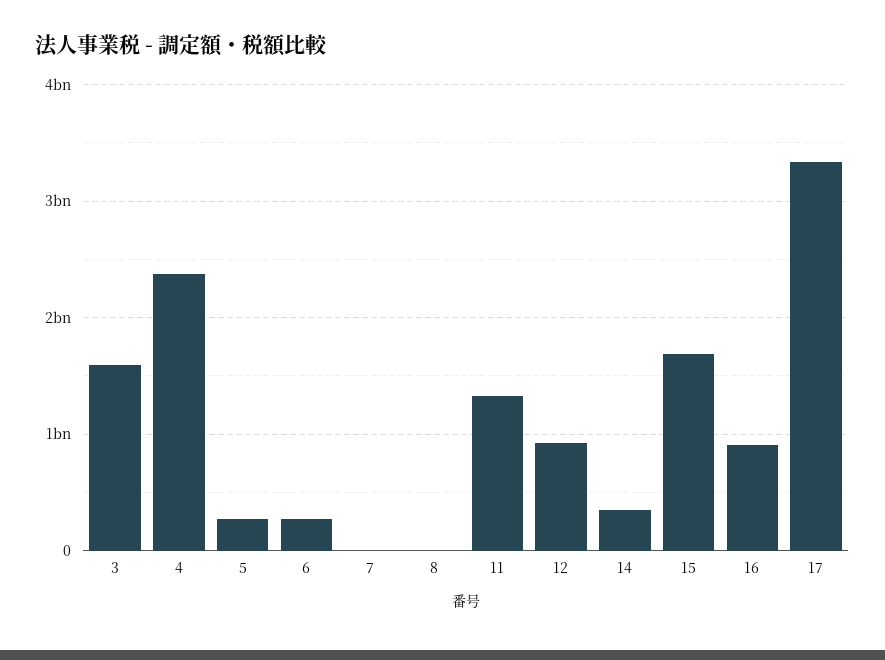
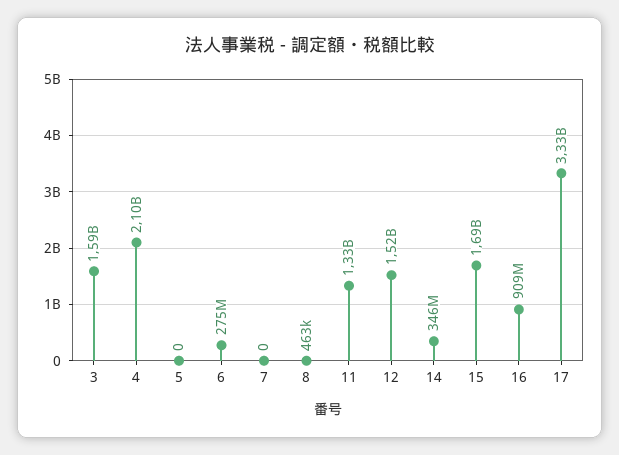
4: 2400000000 -> 2100000000
5: 300000000 -> 0
12: 900000000 -> 1520000000

